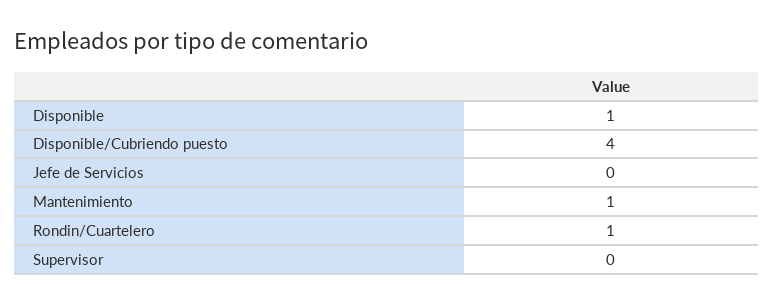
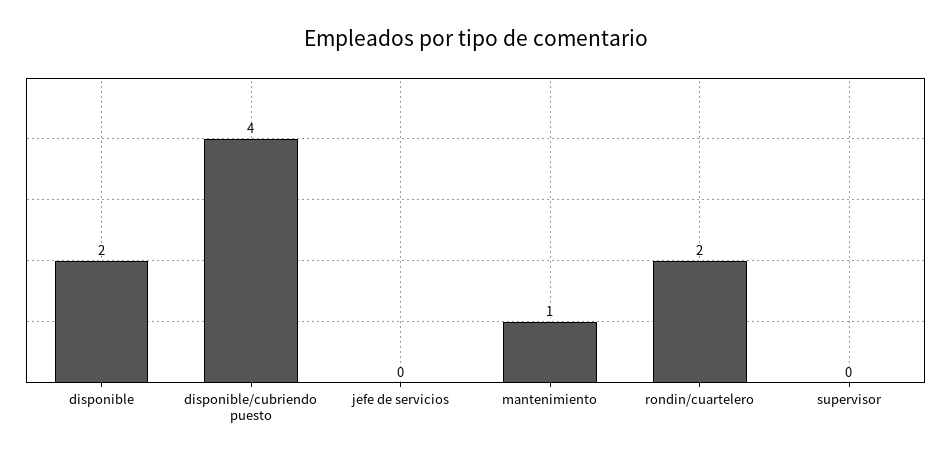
Disponible: 1 -> 2
Rondin/Cuartelero: 1 -> 2

